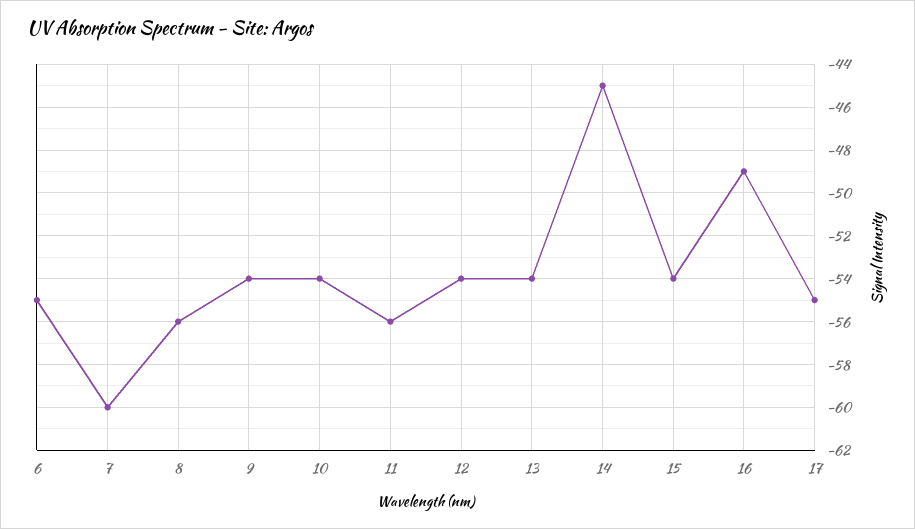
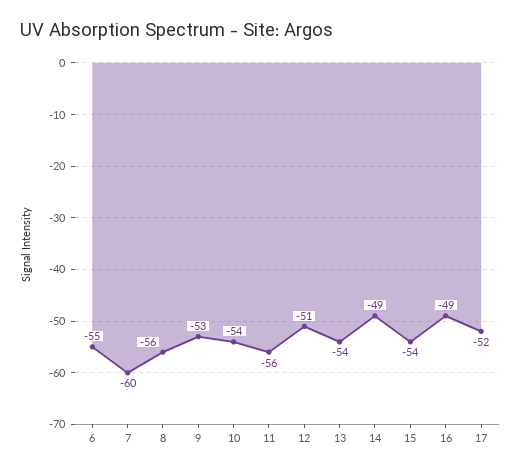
9: -54 -> -53
12: -54 -> -51
14: -45 -> -49
17: -55 -> -52

